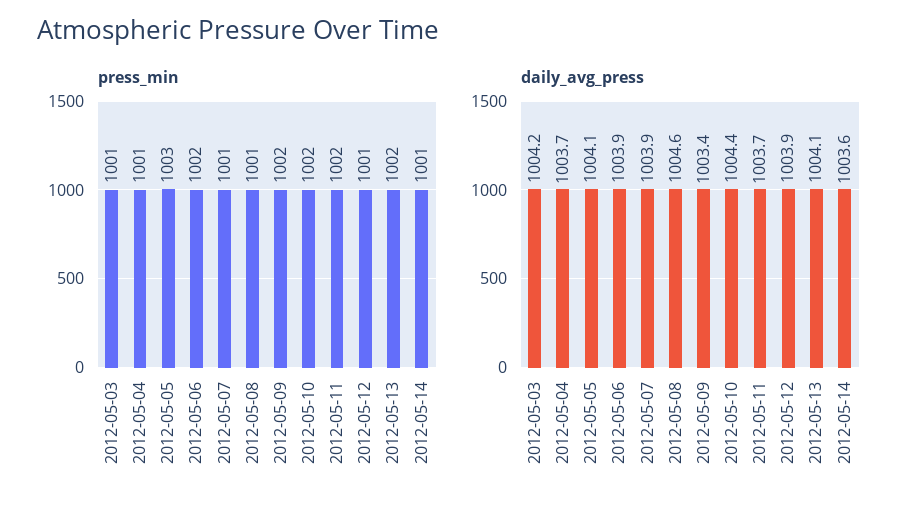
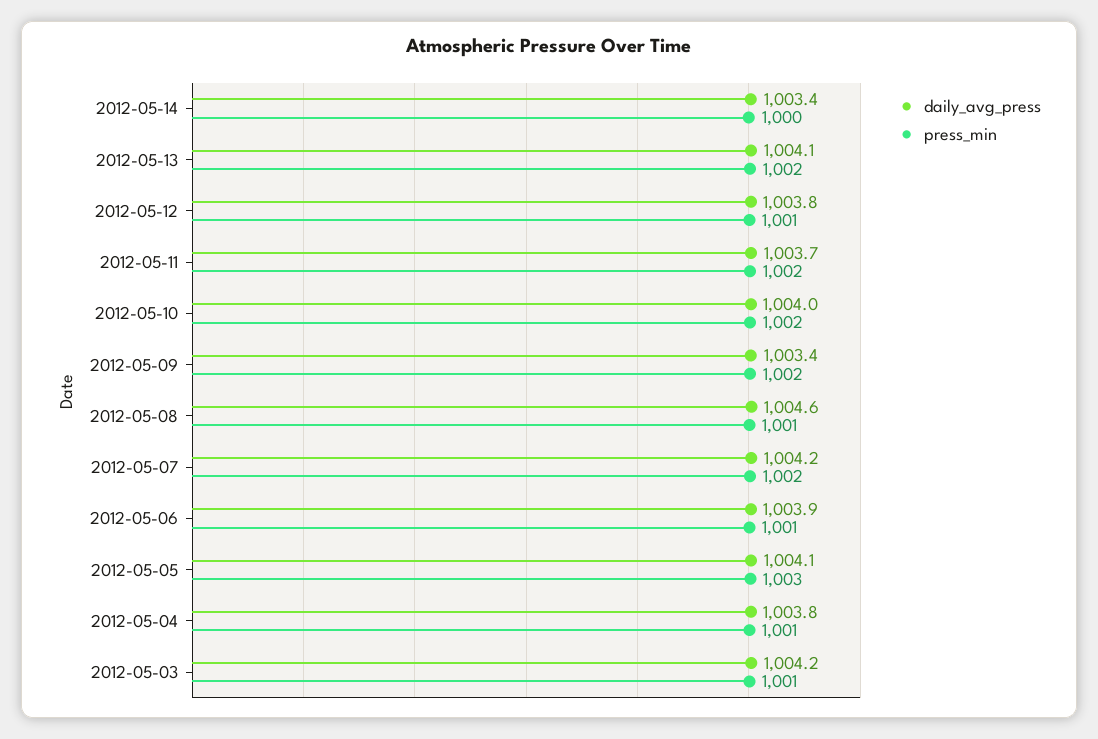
press_min, 2012-05-06: 1002 -> 1001
press_min, 2012-05-07: 1001 -> 1002
press_min, 2012-05-14: 1001 -> 1000
daily_avg_press, 2012-05-04: 1003.7 -> 1003.8
daily_avg_press, 2012-05-07: 1003.9 -> 1004.2
daily_avg_press, 2012-05-10: 1004.4 -> 1004
daily_avg_press, 2012-05-12: 1003.9 -> 1003.8
daily_avg_press, 2012-05-14: 1003.6 -> 1003.4

